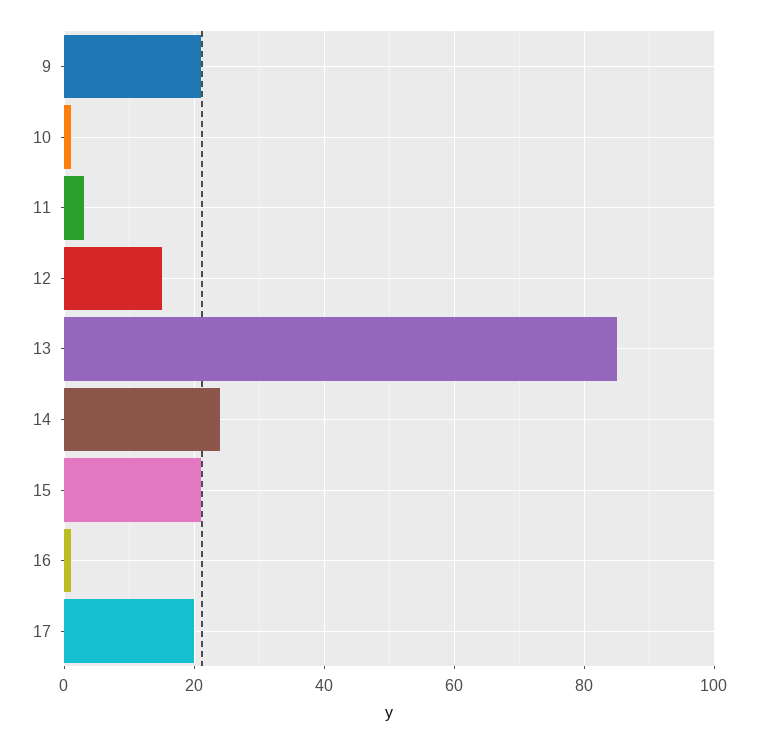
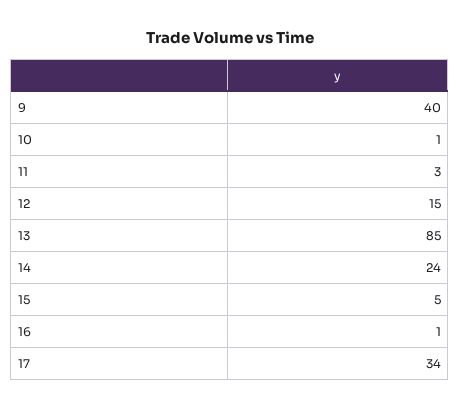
9: 20 -> 40
15: 20 -> 5
17: 20 -> 34

